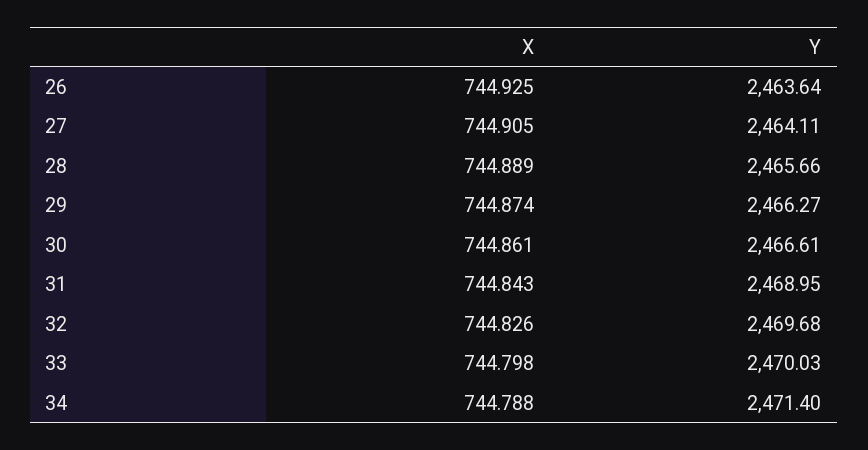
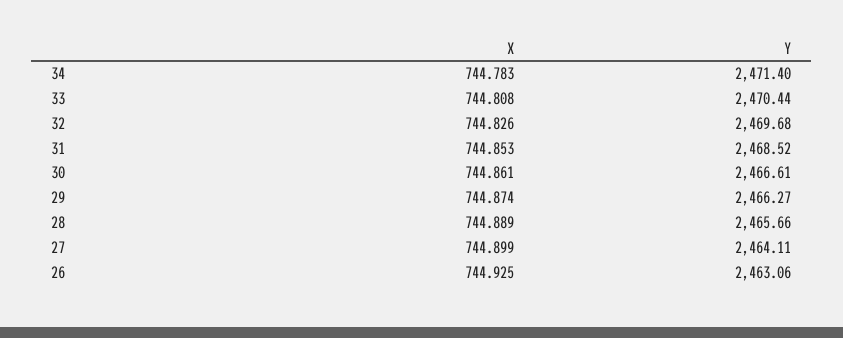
Y, 26: 2463.64 -> 2463.06
X, 27: 744.905 -> 744.899
X, 31: 744.843 -> 744.853
Y, 31: 2468.95 -> 2468.52
X, 33: 744.798 -> 744.808
Y, 33: 2470.03 -> 2470.44
X, 34: 744.788 -> 744.783

